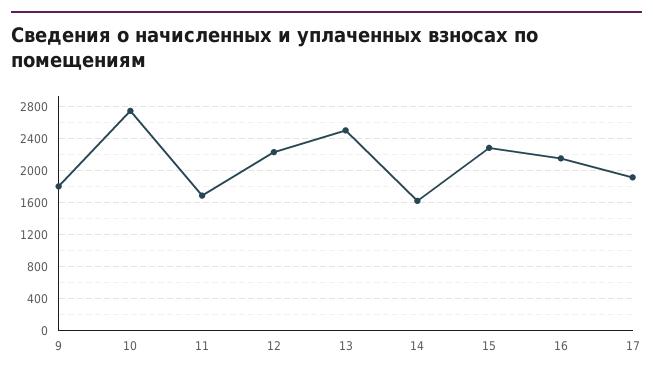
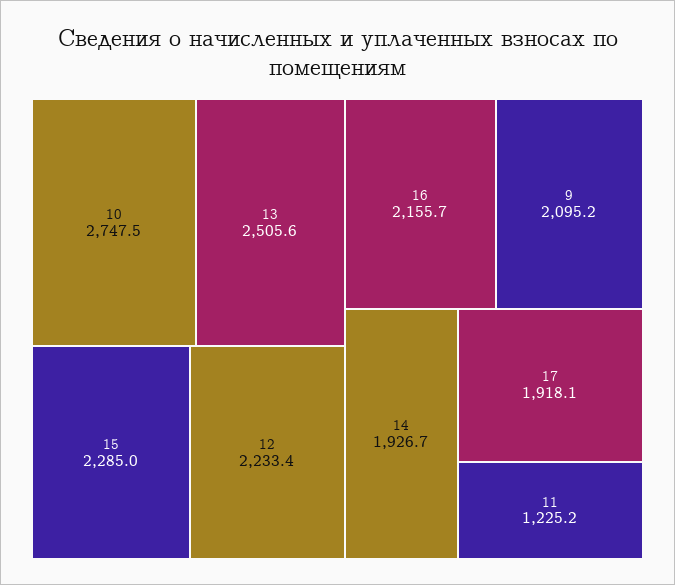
9: 1800 -> 2095.2
11: 1700 -> 1225.2
14: 1600 -> 1926.7

